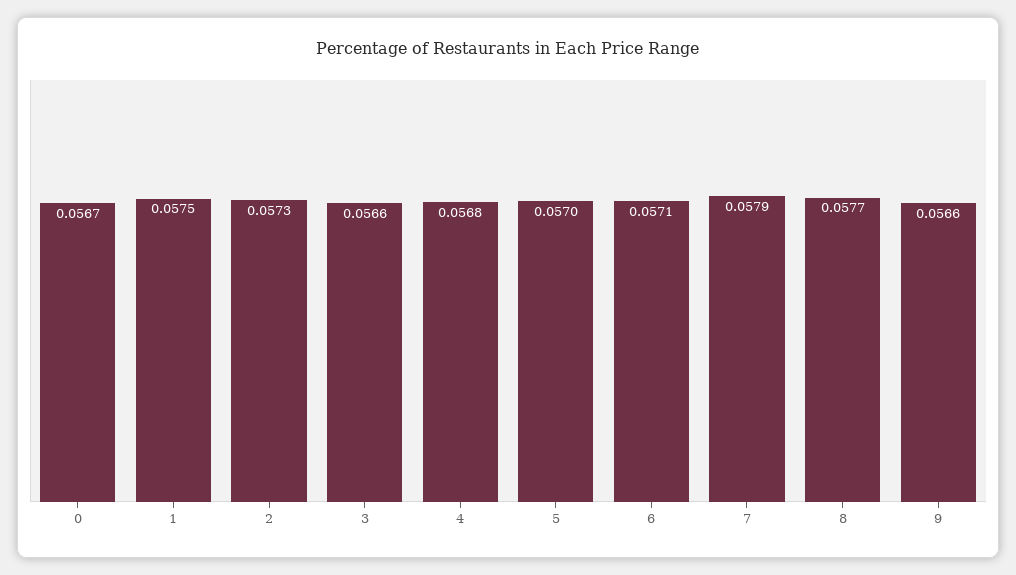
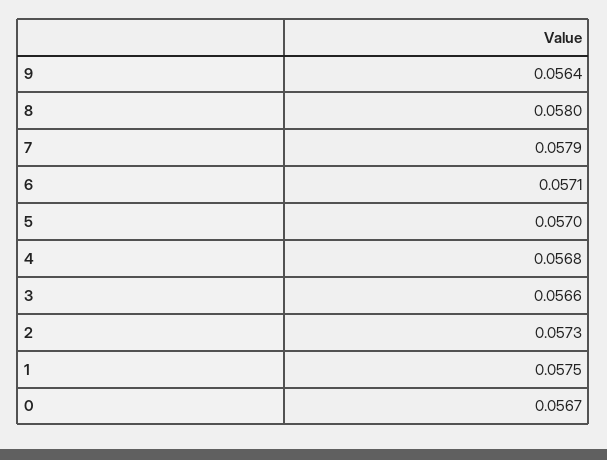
8: 0.0577 -> 0.058
9: 0.0566 -> 0.0564

